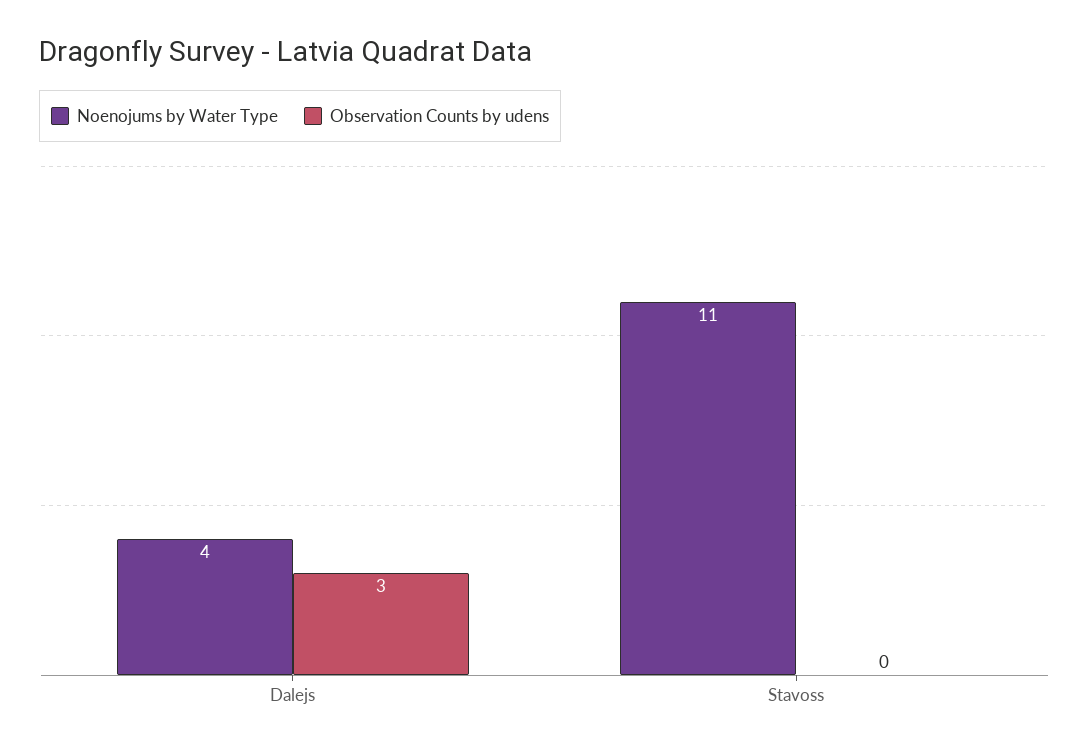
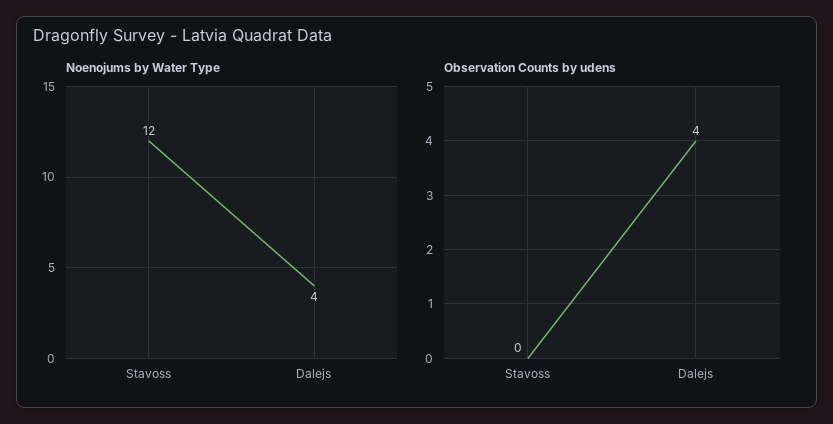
Observation Counts by udens, Dalejs: 3 -> 4
Noenojums by Water Type, Stavoss: 11 -> 12

